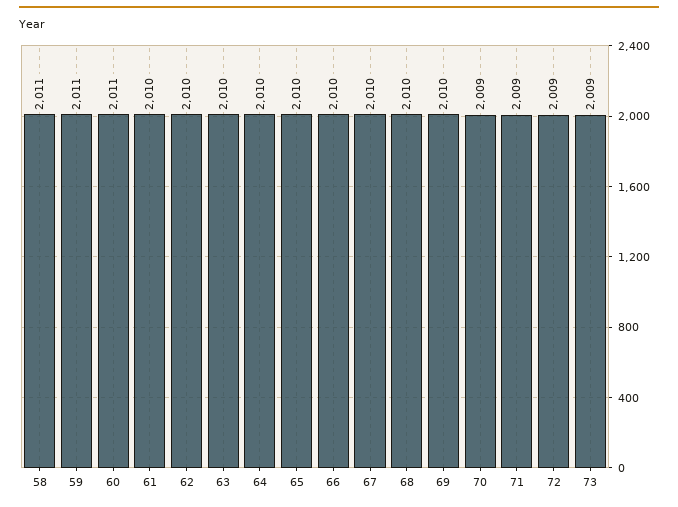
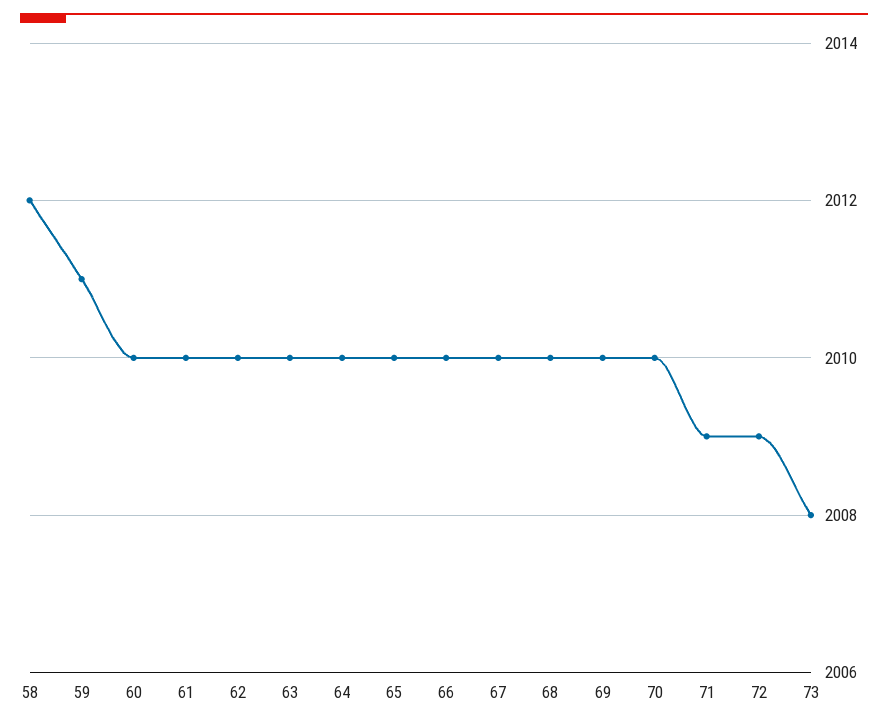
58: 2011 -> 2012
60: 2011 -> 2010
70: 2009 -> 2010
73: 2009 -> 2008

